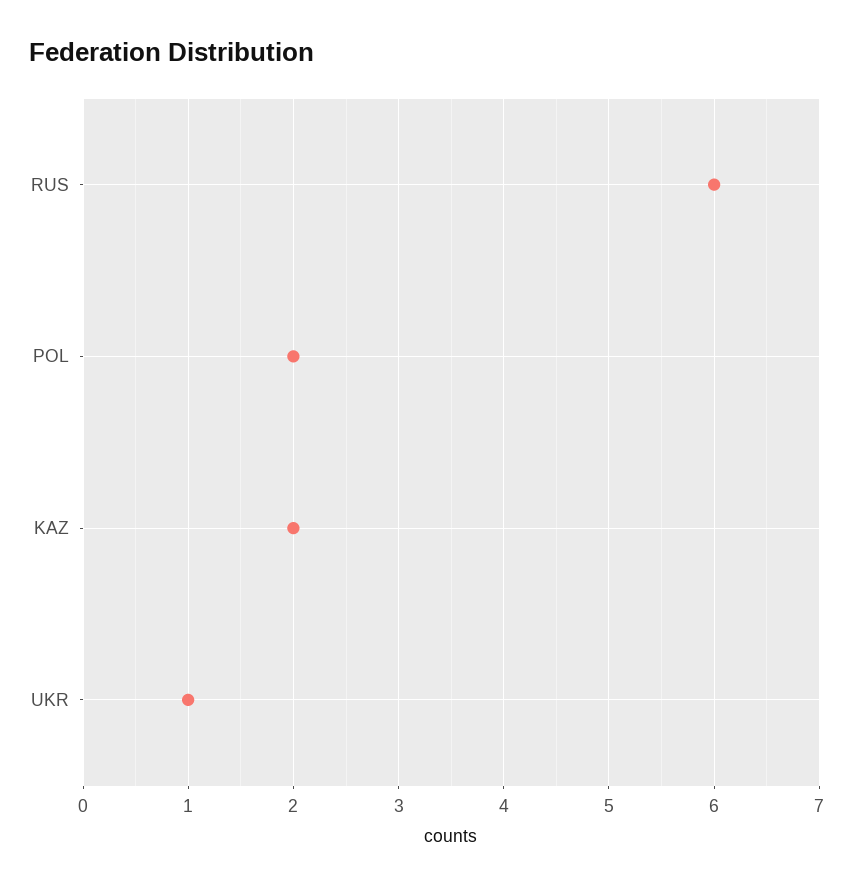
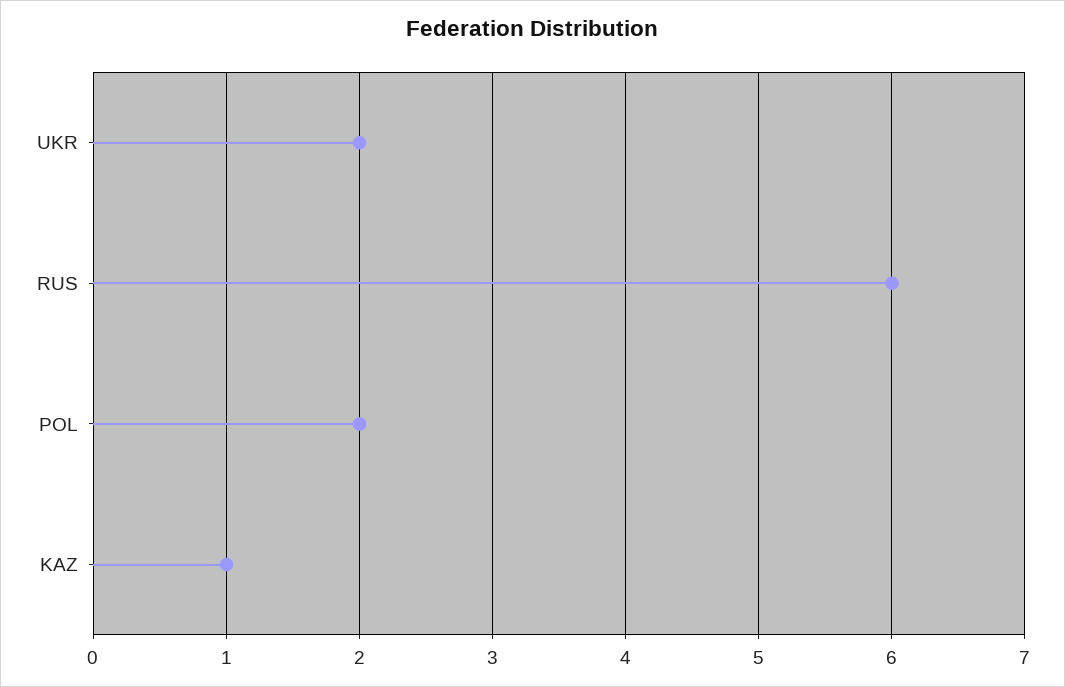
KAZ: 2 -> 1
UKR: 1 -> 2

